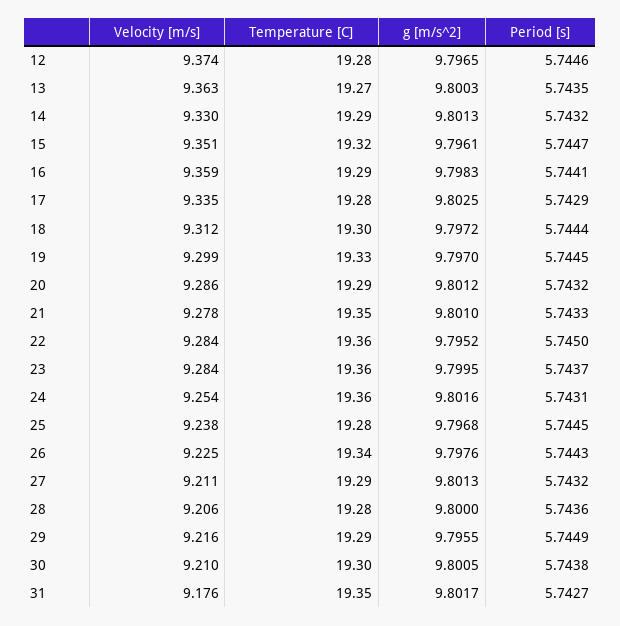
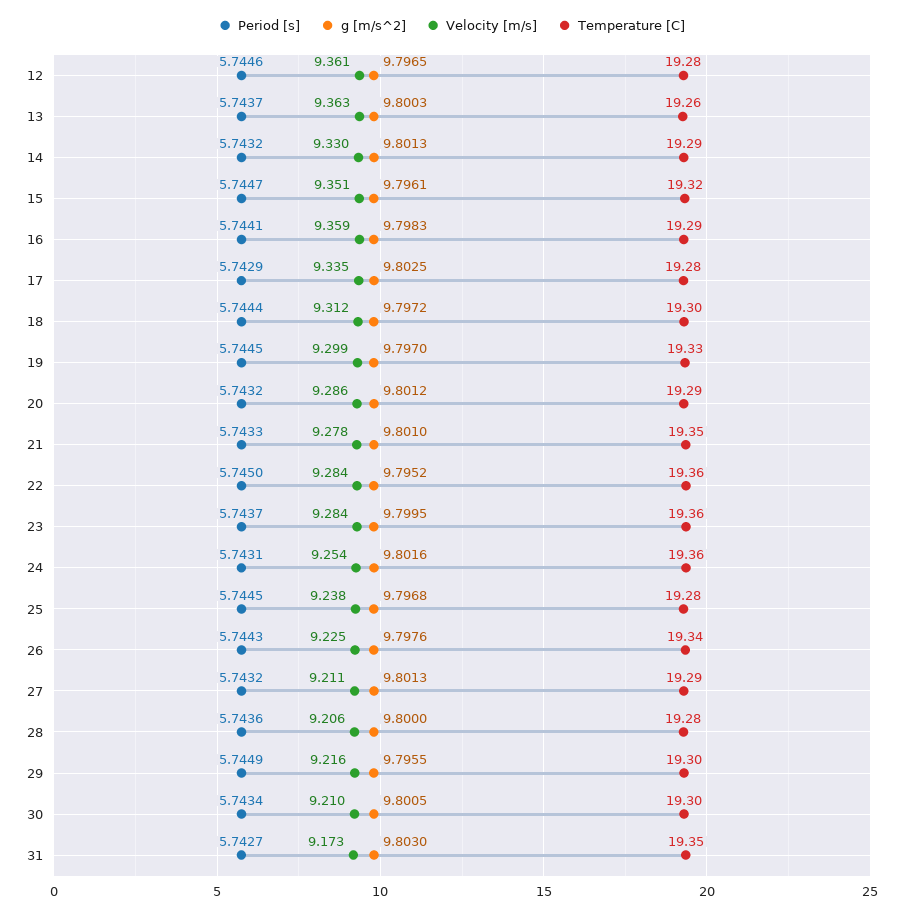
Velocity [m/s], 12: 9.374 -> 9.361
Temperature [C], 13: 19.27 -> 19.26
Period [s], 13: 5.7435 -> 5.7437
Temperature [C], 29: 19.29 -> 19.3
Period [s], 30: 5.7438 -> 5.7434
Velocity [m/s], 31: 9.176 -> 9.173
g [m/s^2], 31: 9.8017 -> 9.803

